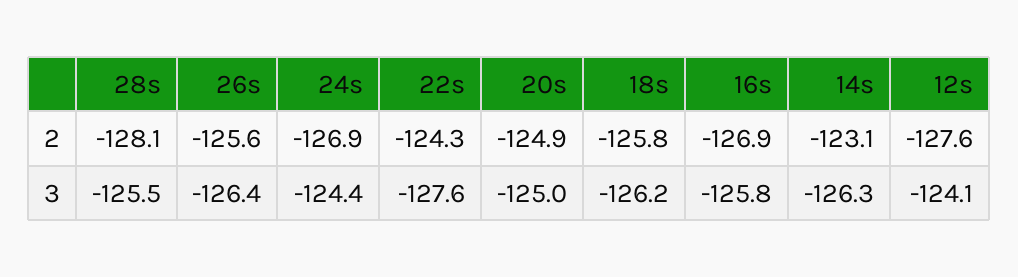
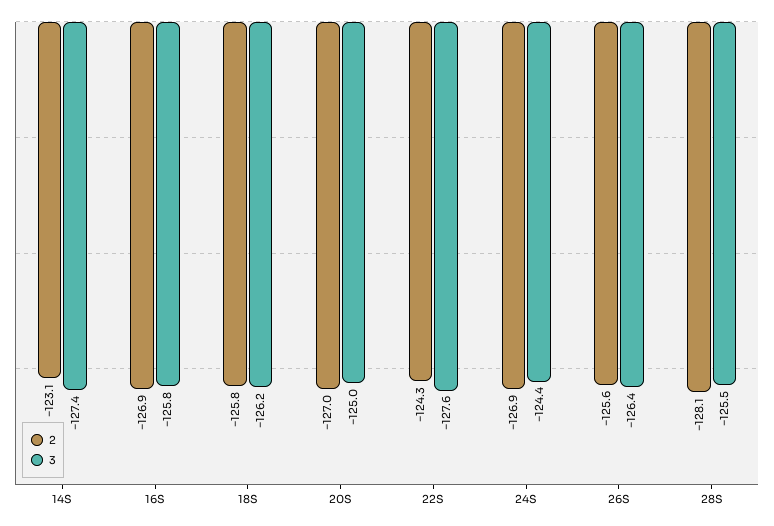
2, 20s: -124.9 -> -127
2, 12s: -127.6 -> none
3, 14s: -126.3 -> -127.4
3, 12s: -124.1 -> none

